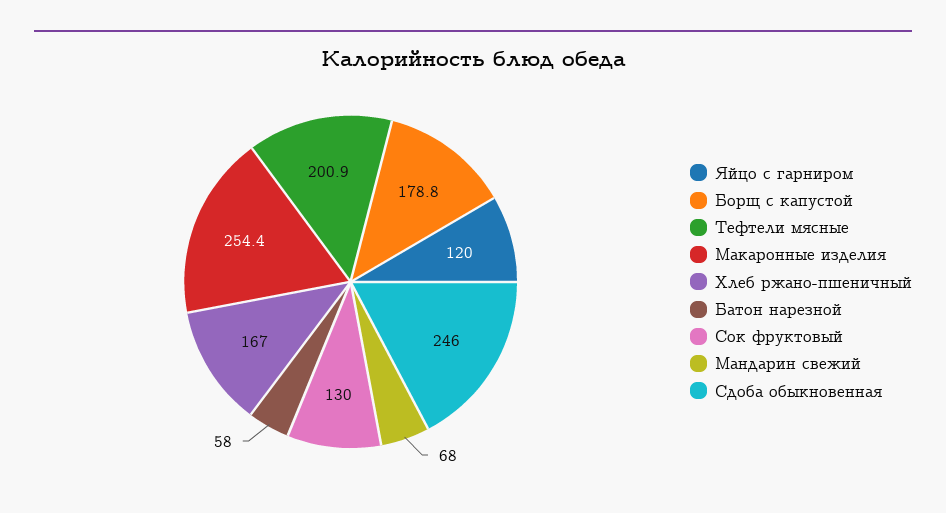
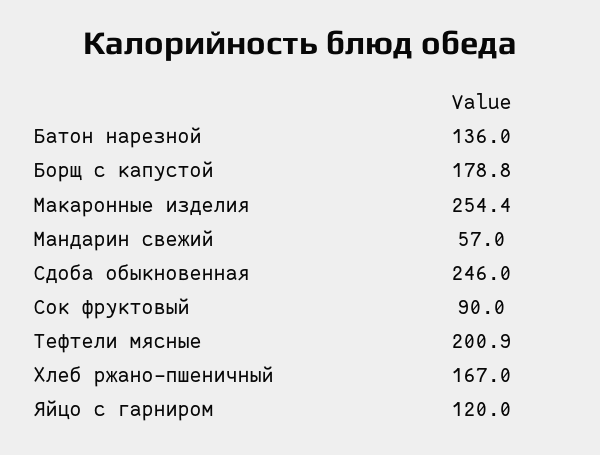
Батон нарезной: 58 -> 136
Сок фруктовый: 130 -> 90
Мандарин свежий: 68 -> 57

